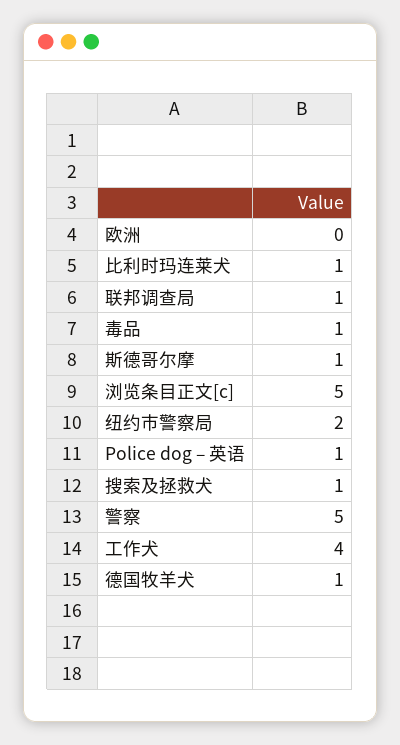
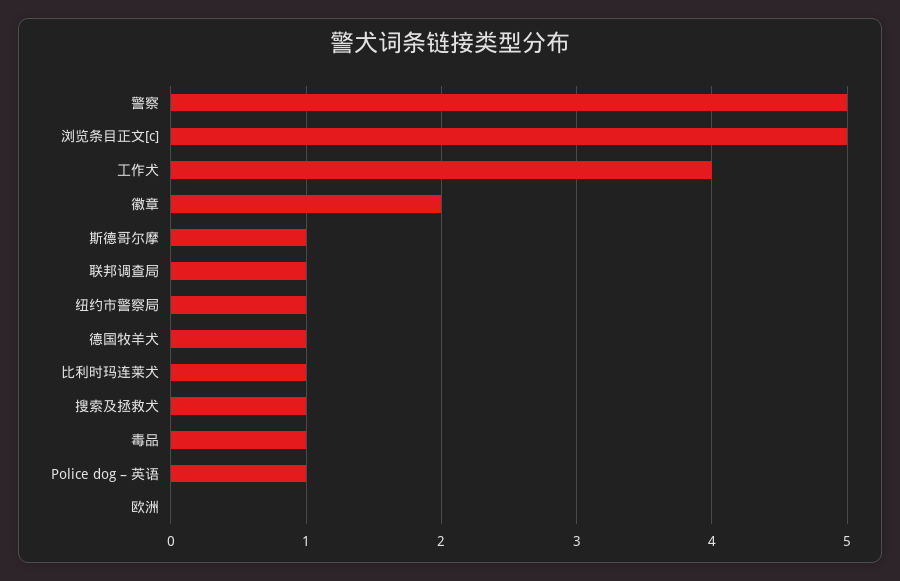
纽约市警察局: 2 -> 1
徽章: none -> 2

